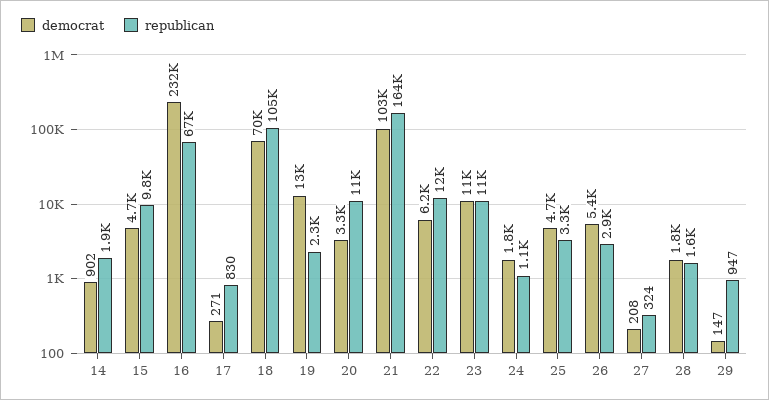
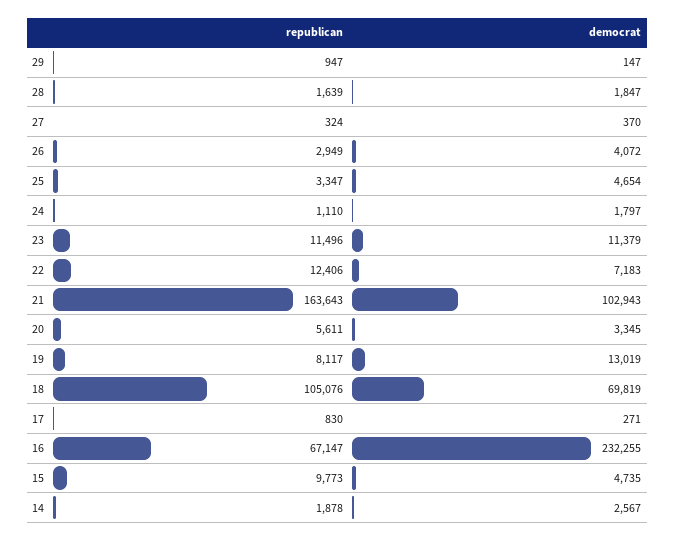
democrat, 14: 902 -> 2567
republican, 19: 2300 -> 8117
republican, 20: 11000 -> 5611
democrat, 22: 6200 -> 7183
democrat, 26: 5400 -> 4072
democrat, 27: 208 -> 370

